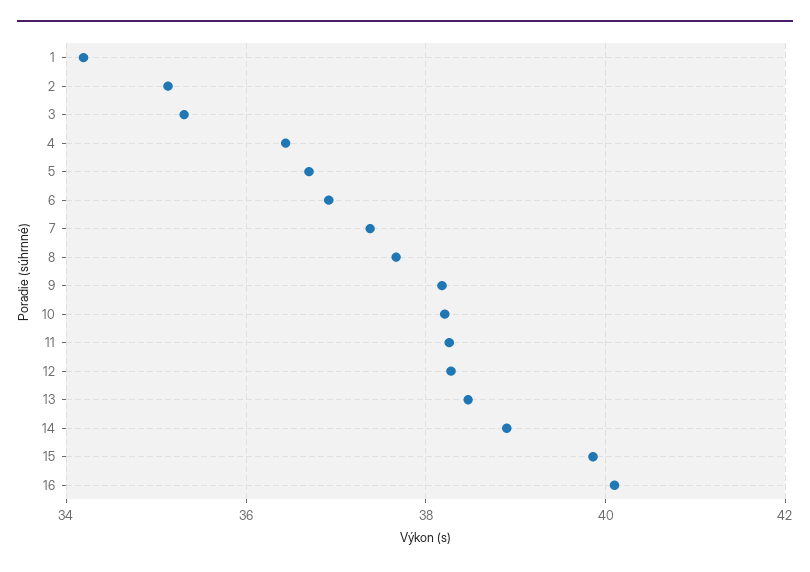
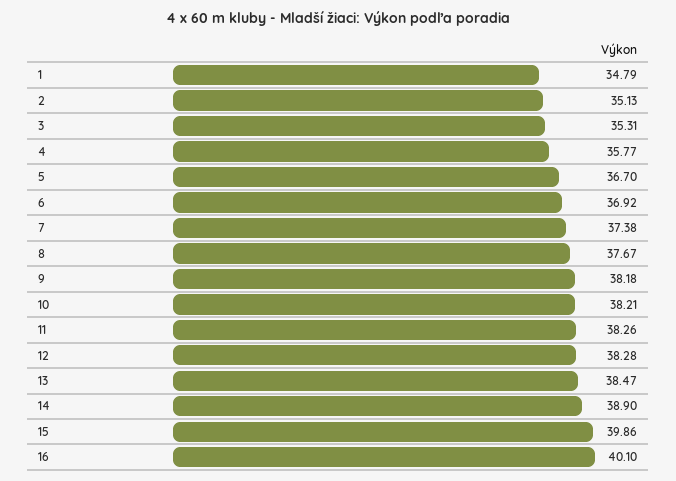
1: 34.2 -> 34.79
4: 36.4 -> 35.77

